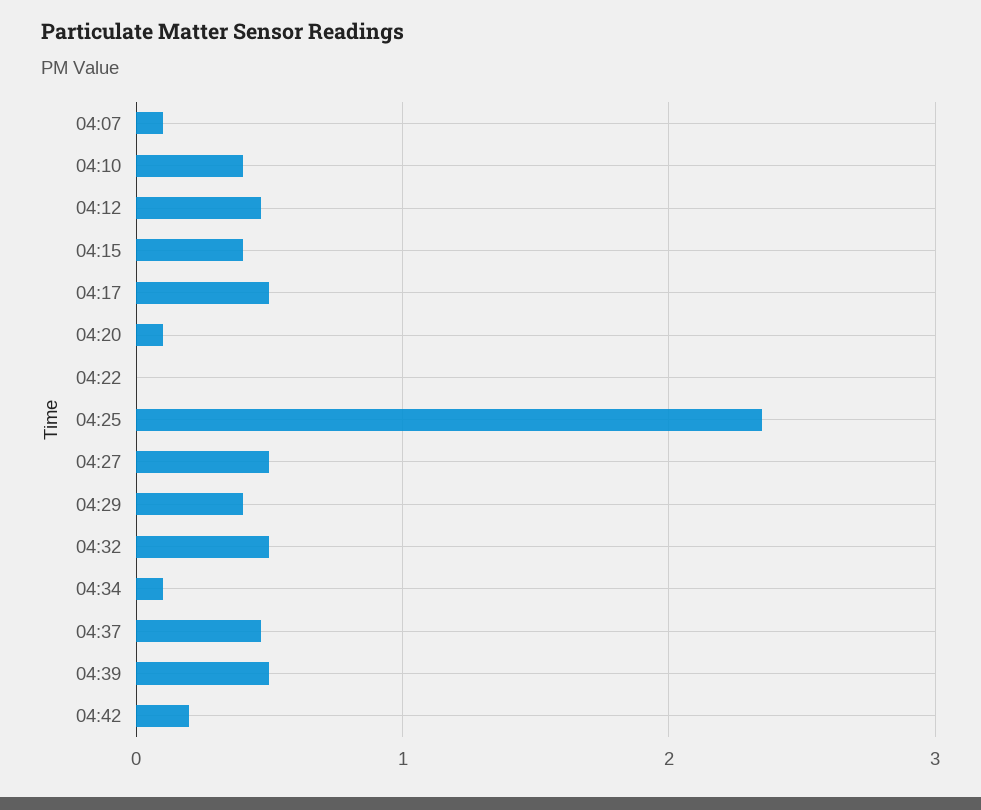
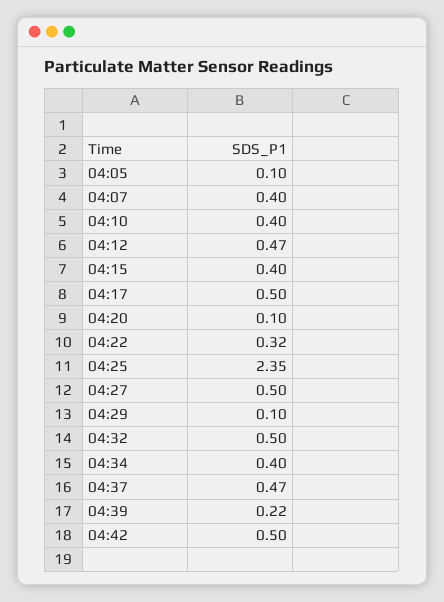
04:07: 0.1 -> 0.4
04:22: 0 -> 0.32
04:29: 0.4 -> 0.1
04:34: 0.1 -> 0.4
04:39: 0.5 -> 0.22
04:42: 0.2 -> 0.5
04:05: none -> 0.1

